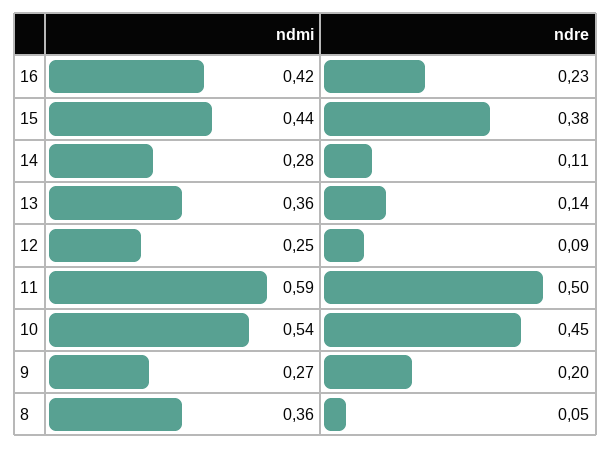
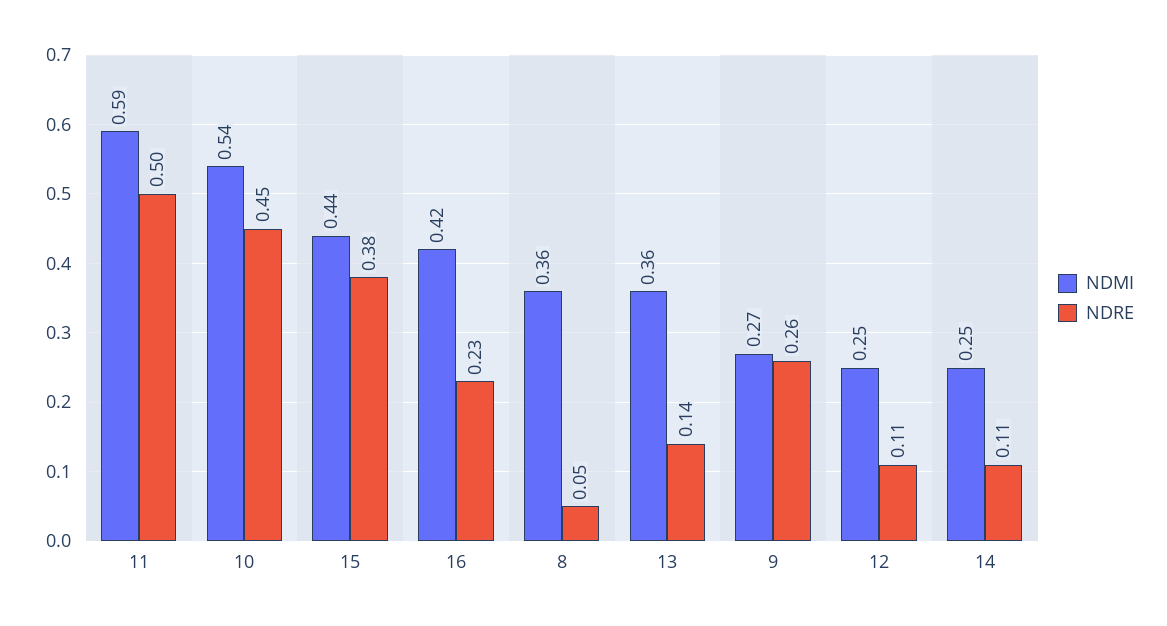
ndmi, 14: 0.28 -> 0.25
ndre, 12: 0.09 -> 0.11
ndre, 9: 0.2 -> 0.26

